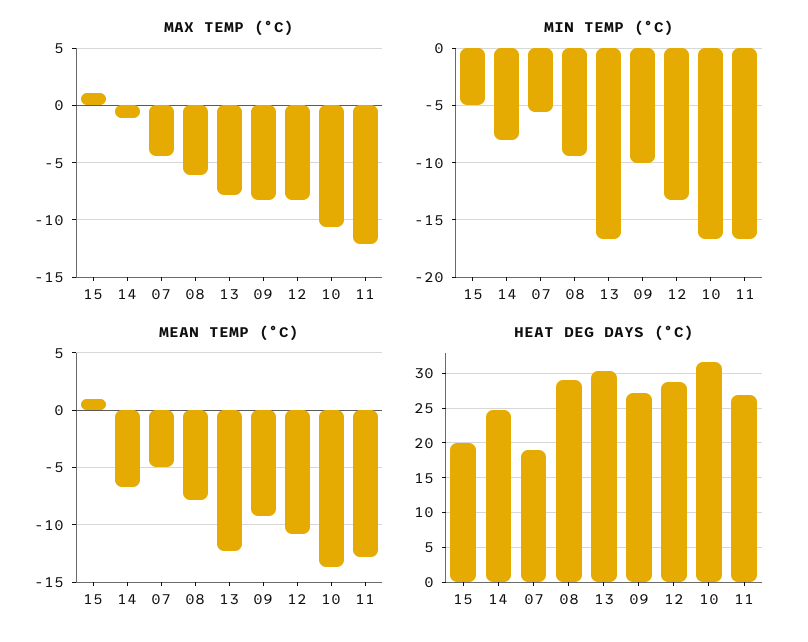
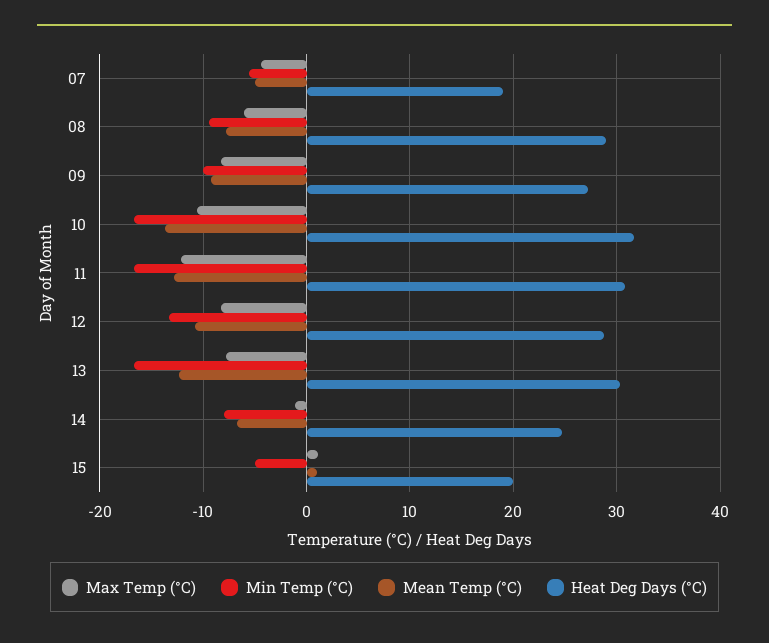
HEAT DEG DAYS (°C), 11: 27 -> 31

